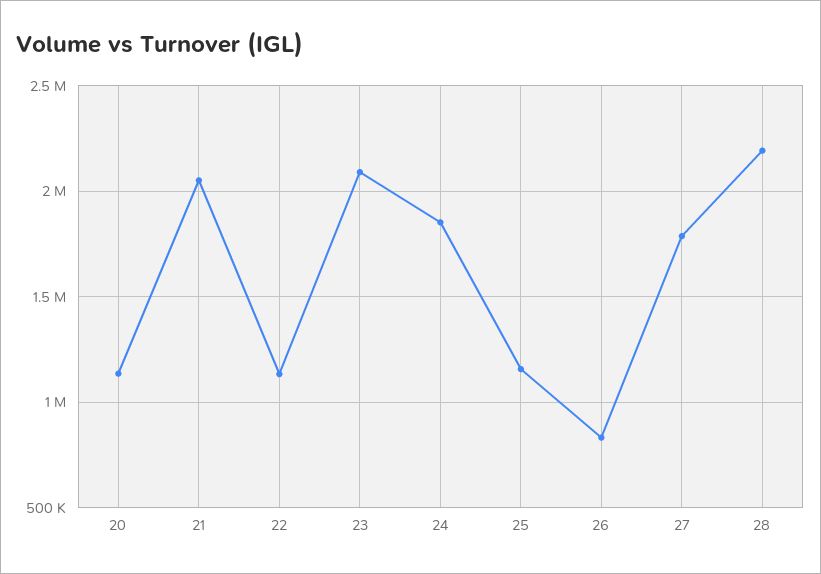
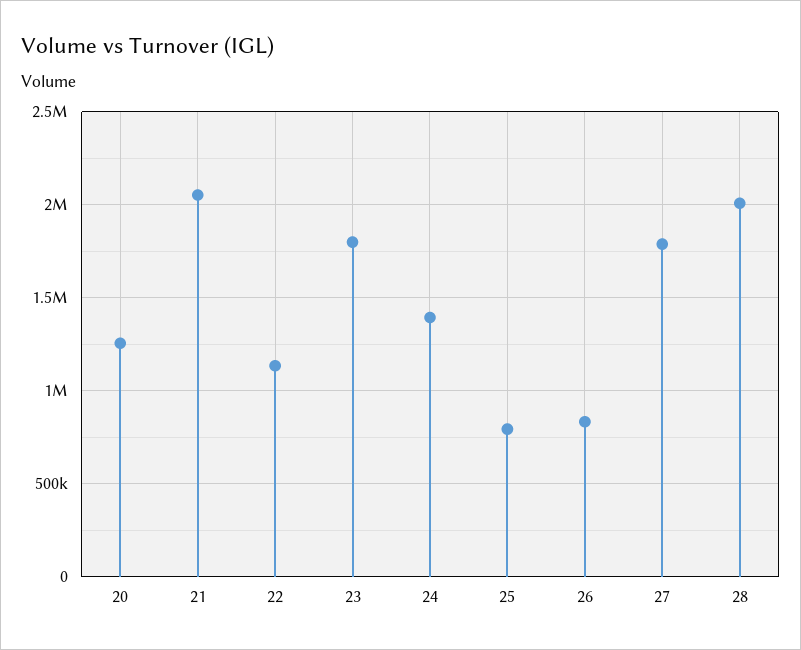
20: 1150000 -> 1250000
23: 2100000 -> 1800000
24: 1850000 -> 1400000
25: 1150000 -> 800000
28: 2200000 -> 2000000

